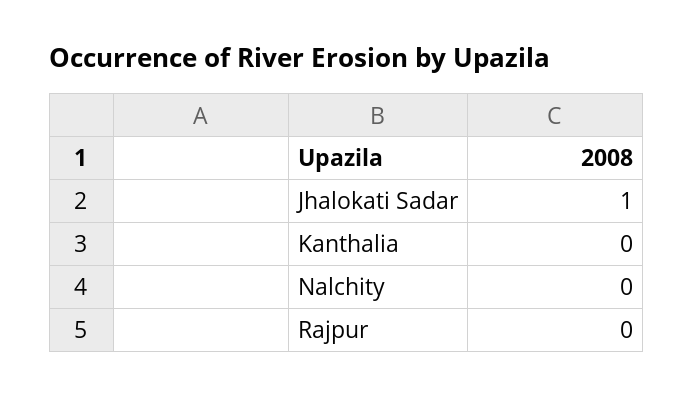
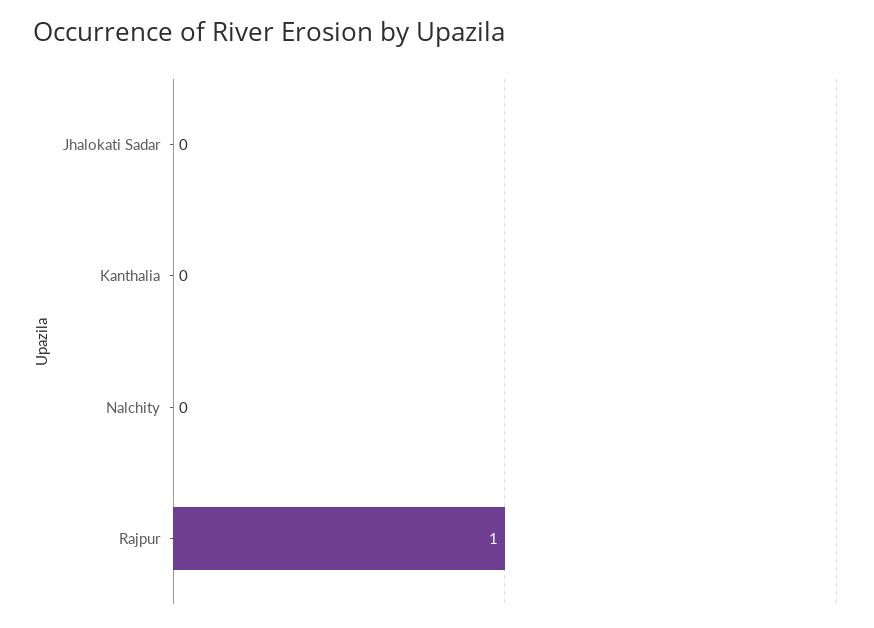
Jhalokati Sadar: 1 -> 0
Rajpur: 0 -> 1

